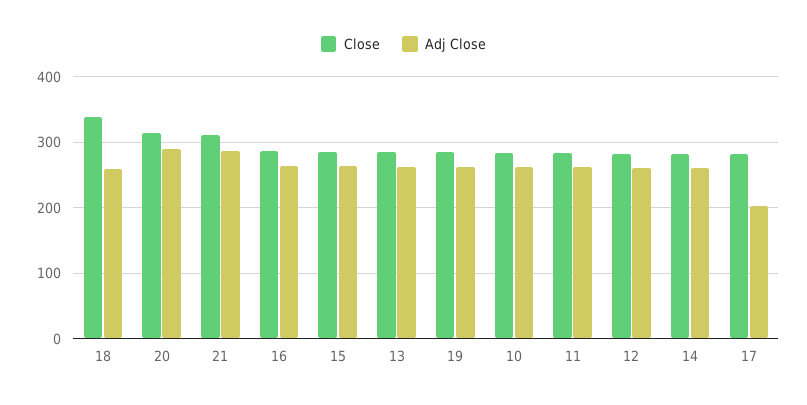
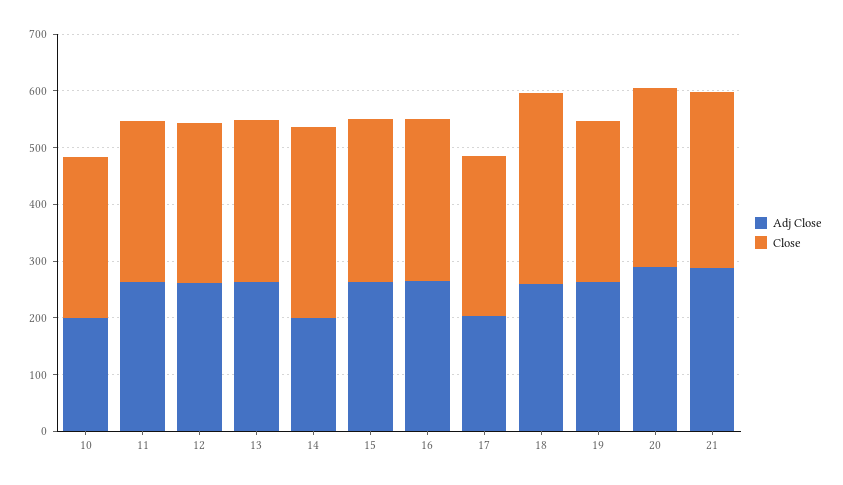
Adj Close, 10: 260 -> 200
Close, 14: 280 -> 340
Adj Close, 14: 260 -> 200

